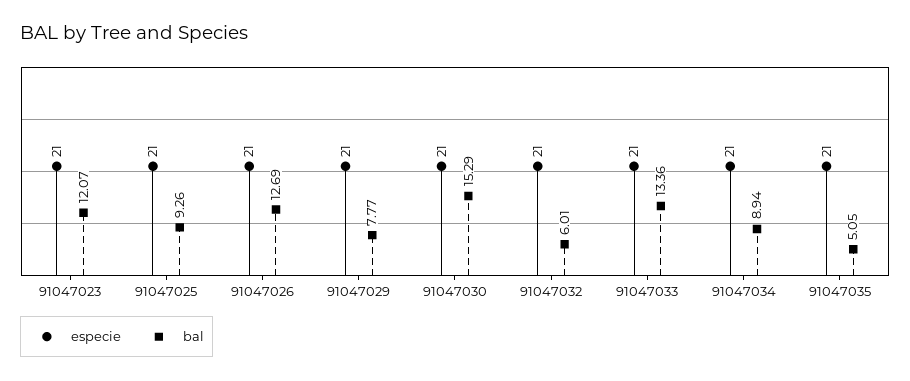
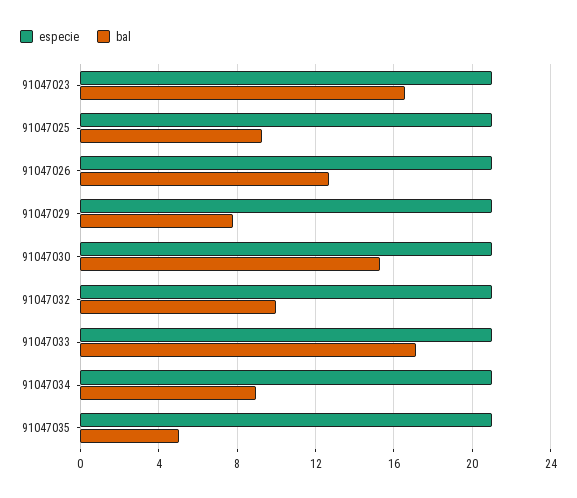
bal, 91047023: 12.07 -> 16.5
bal, 91047032: 6.01 -> 10
bal, 91047033: 13.36 -> 17

